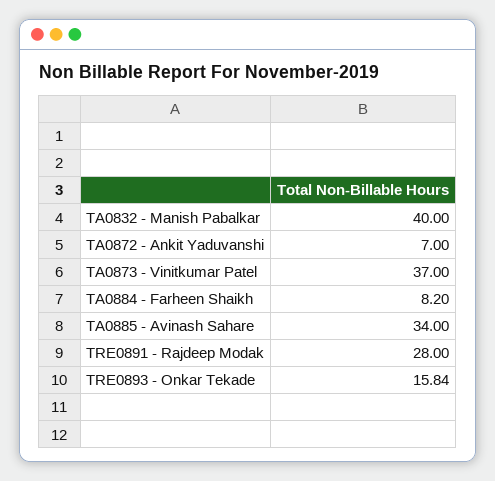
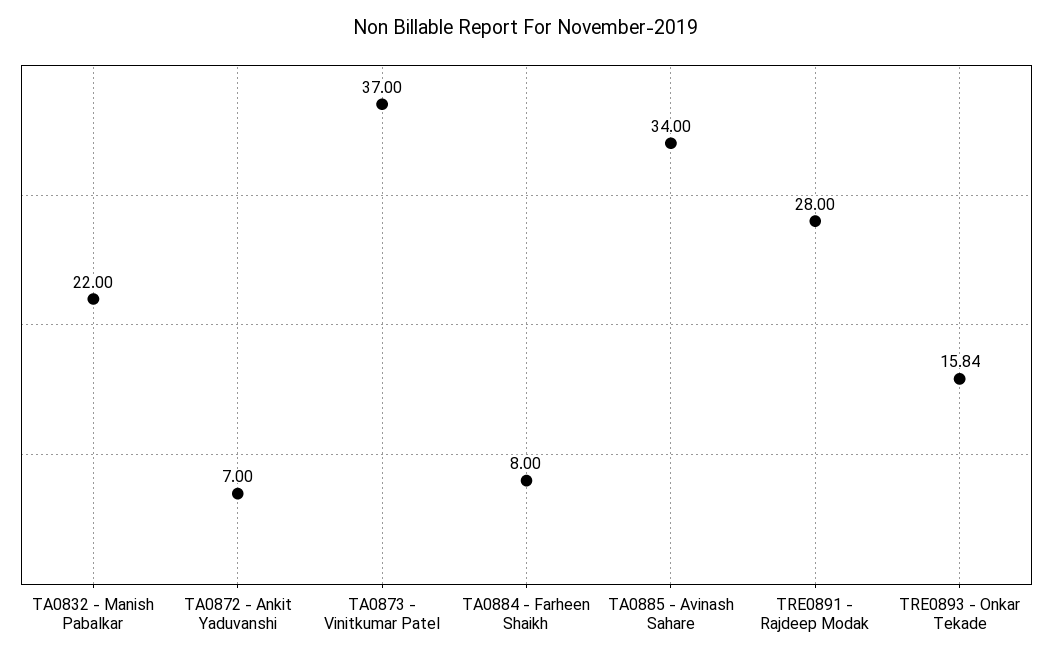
TA0832 - Manish Pabalkar: 40 -> 22
TA0884 - Farheen Shaikh: 8.2 -> 8

